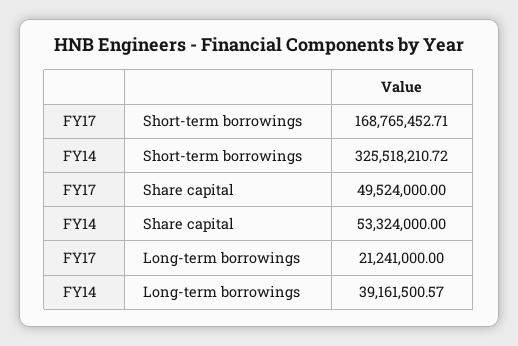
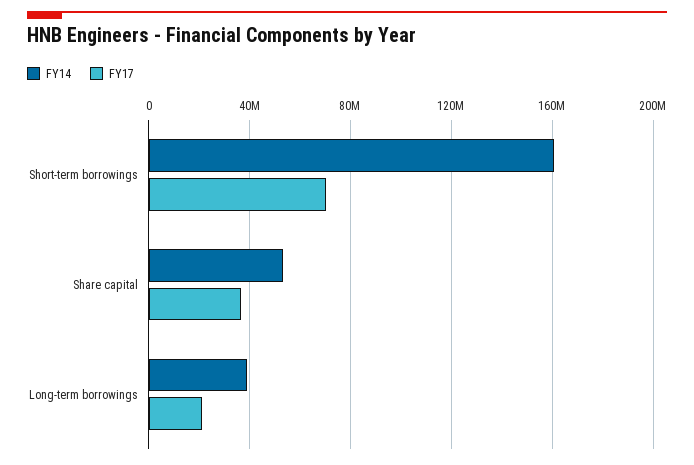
FY17, Short-term borrowings: 168765452.71 -> 70000000
FY14, Short-term borrowings: 325518210.72 -> 160000000
FY17, Share capital: 49524000 -> 35000000

